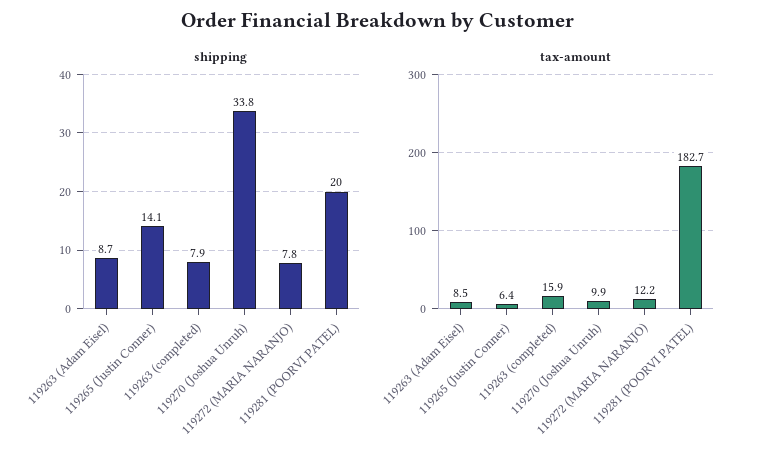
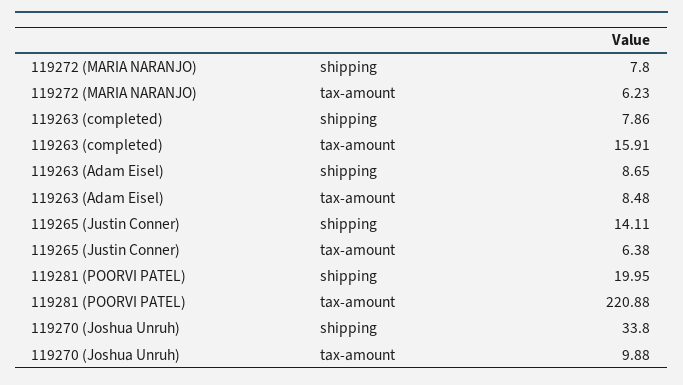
tax-amount, 119272 (MARIA NARANJO): 12.2 -> 6.23
tax-amount, 119281 (POORVI PATEL): 182.7 -> 220.88

